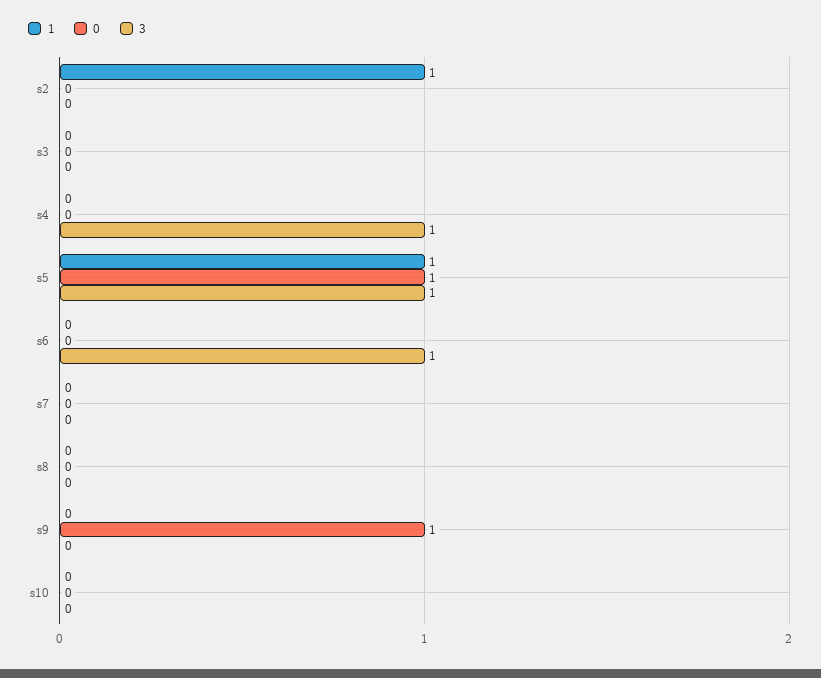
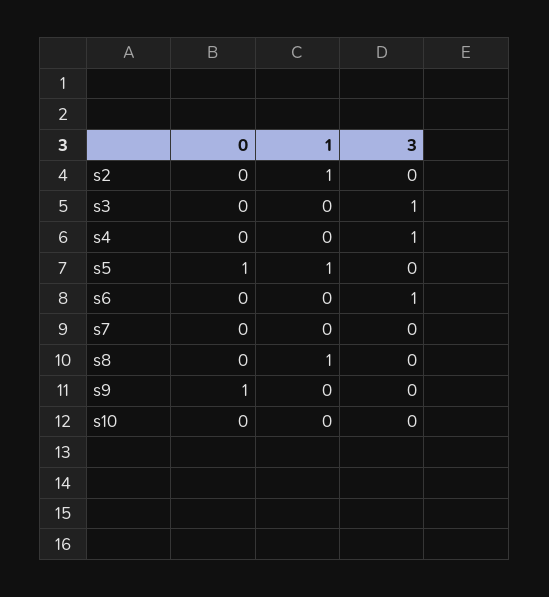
3, s3: 0 -> 1
3, s5: 1 -> 0
1, s8: 0 -> 1

